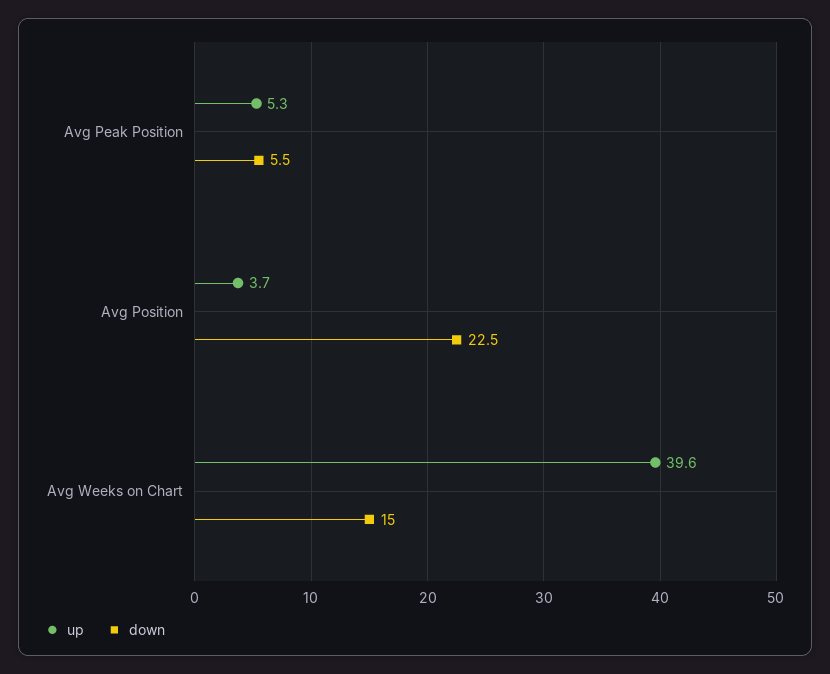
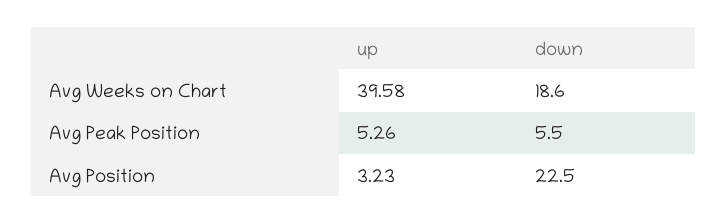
up, Avg Position: 3.7 -> 3.23
down, Avg Weeks on Chart: 15 -> 18.6

